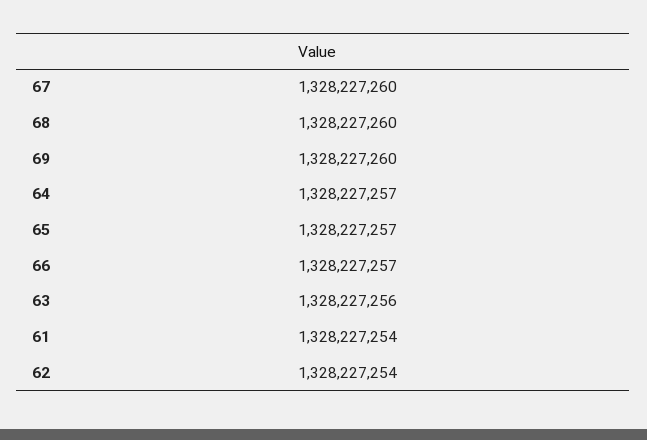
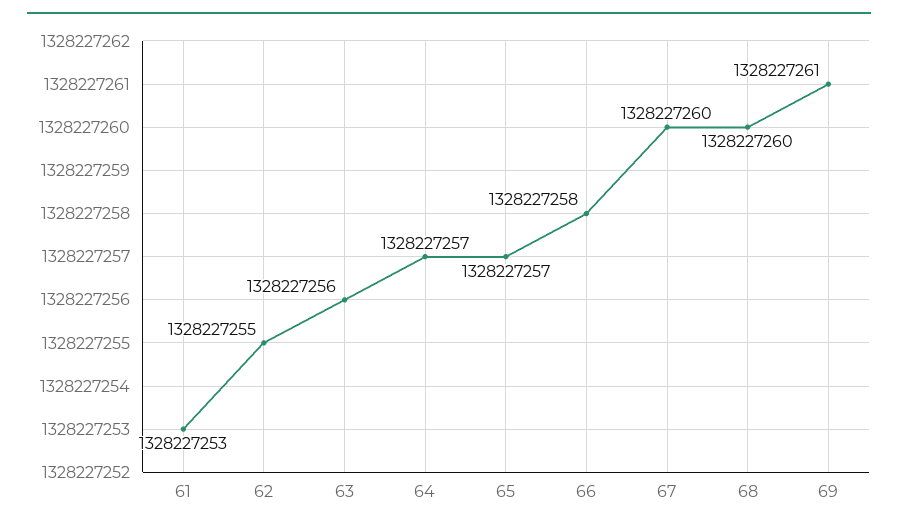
69: 1328227260 -> 1328227261
66: 1328227257 -> 1328227258
61: 1328227254 -> 1328227253
62: 1328227254 -> 1328227255

